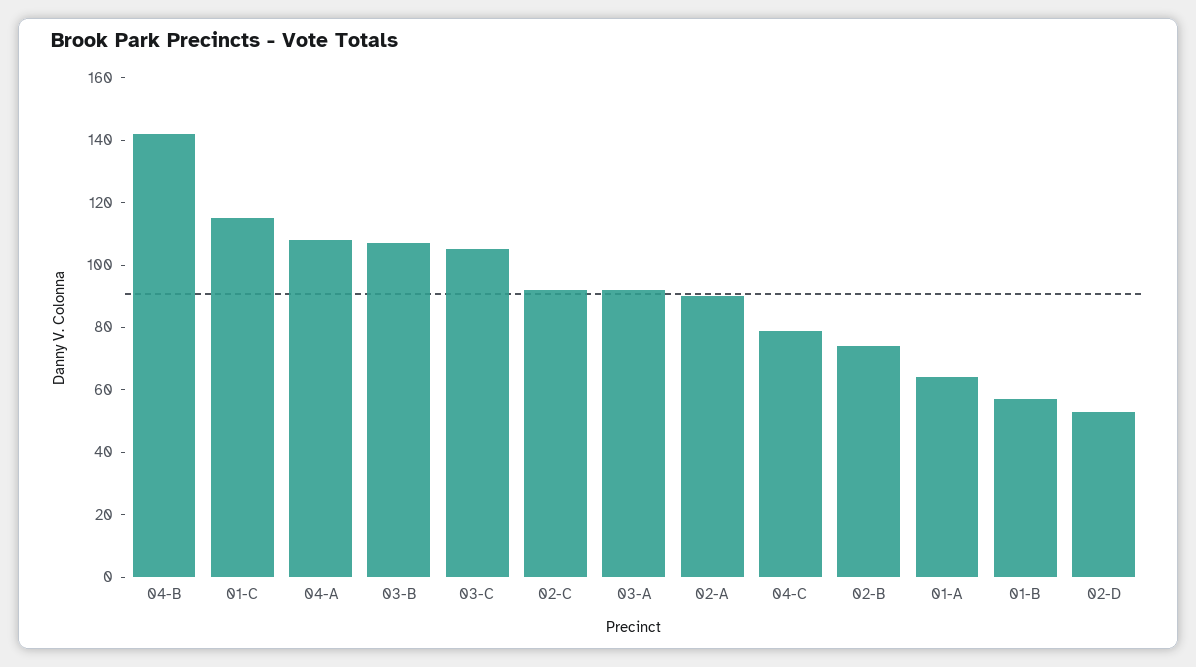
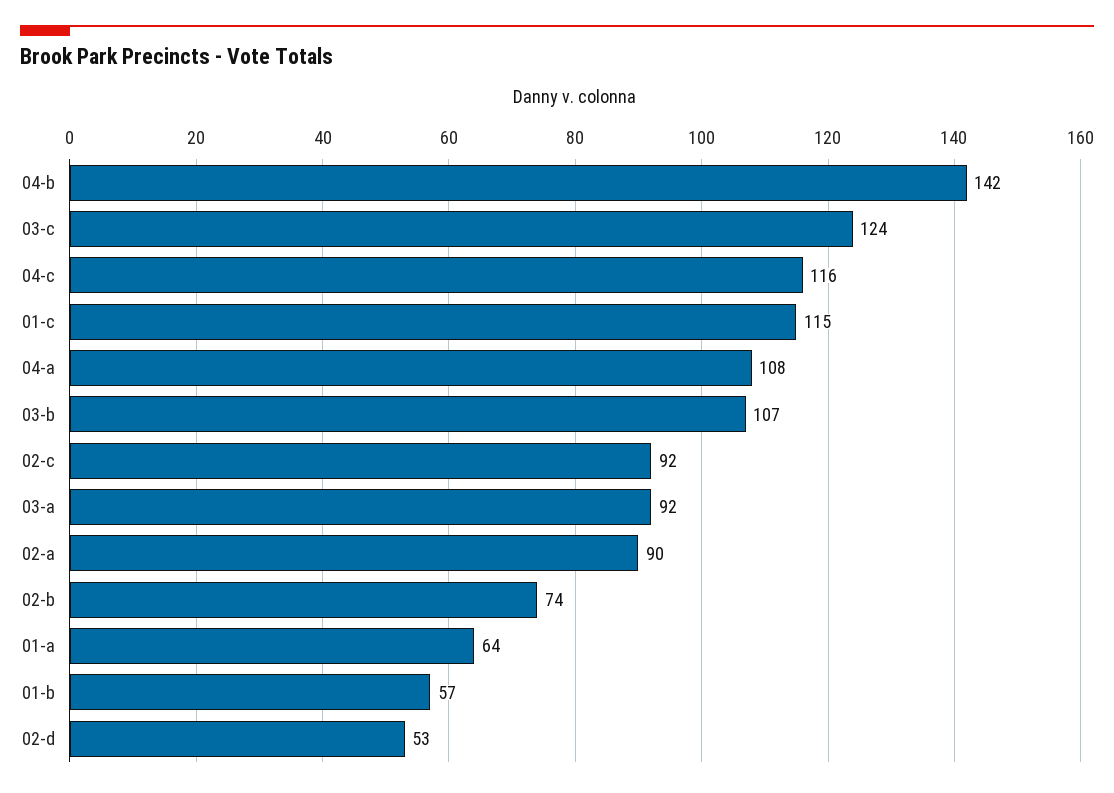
03-C: 105 -> 124
04-C: 80 -> 116

